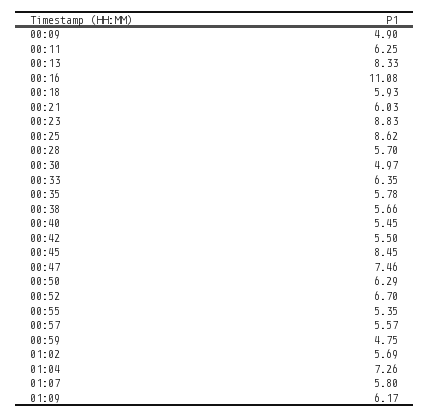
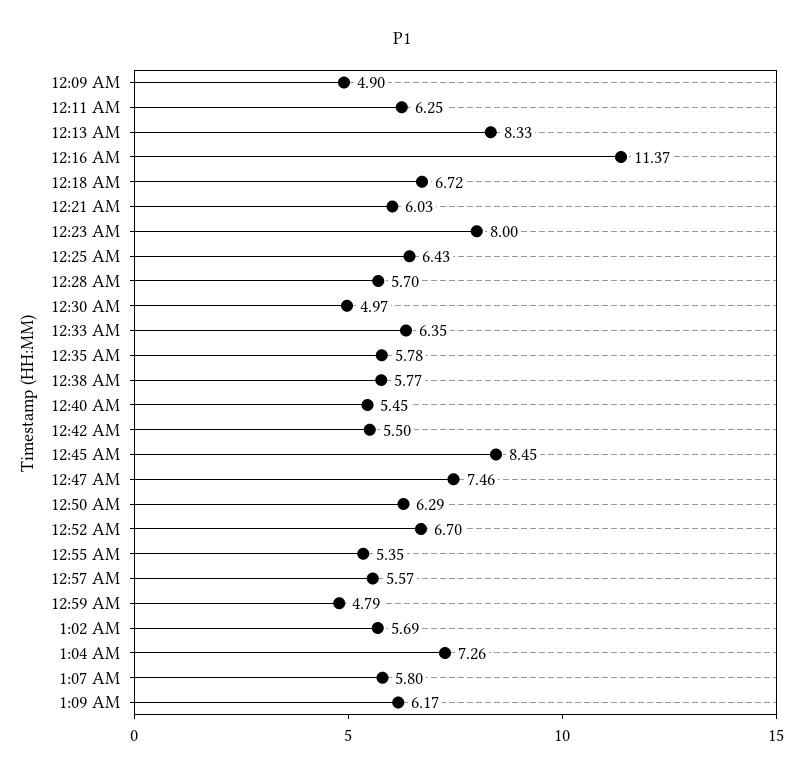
00:16: 11.08 -> 11.37
00:18: 5.93 -> 6.72
00:23: 8.83 -> 8
00:25: 8.62 -> 6.43
00:38: 5.66 -> 5.77
00:59: 4.75 -> 4.79

